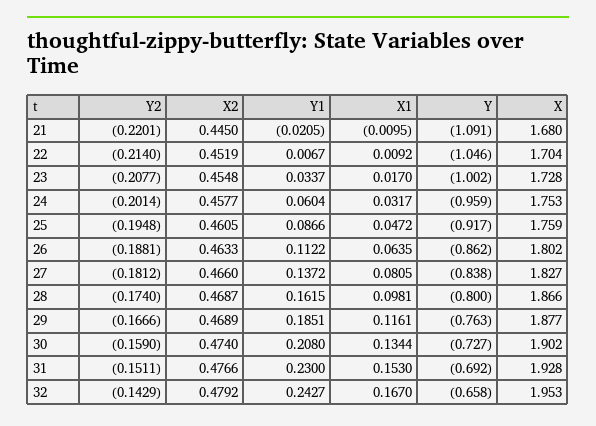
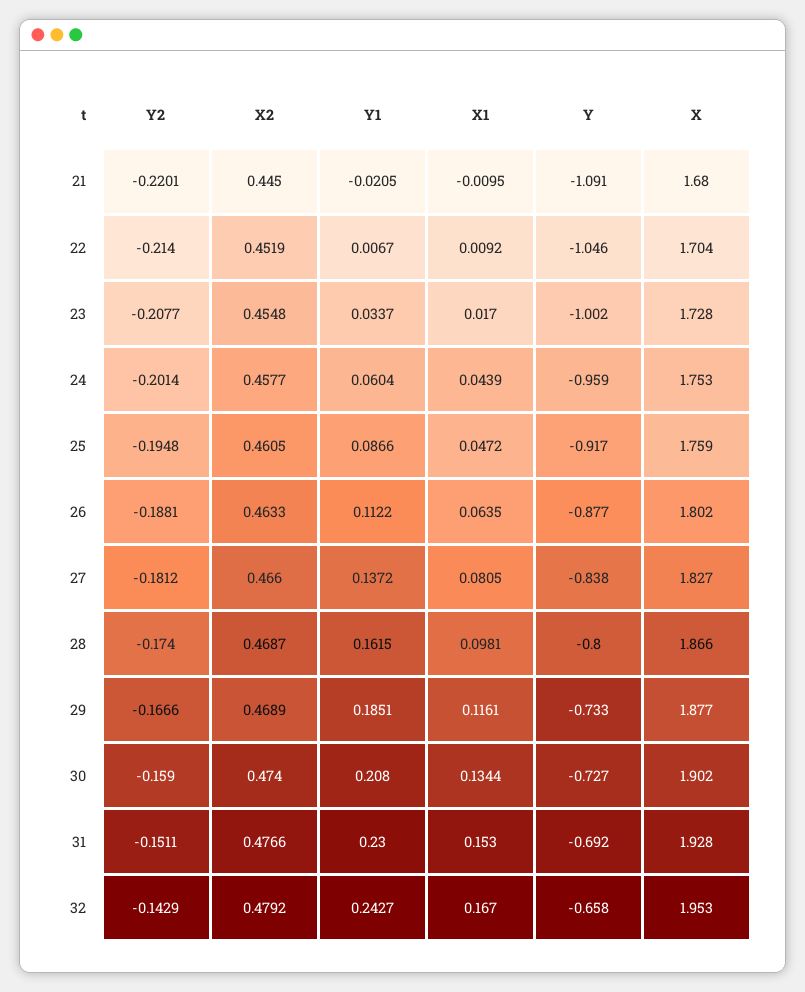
X1, 24: 0.0317 -> 0.0439
Y, 26: -0.862 -> -0.877
Y, 29: -0.763 -> -0.733

